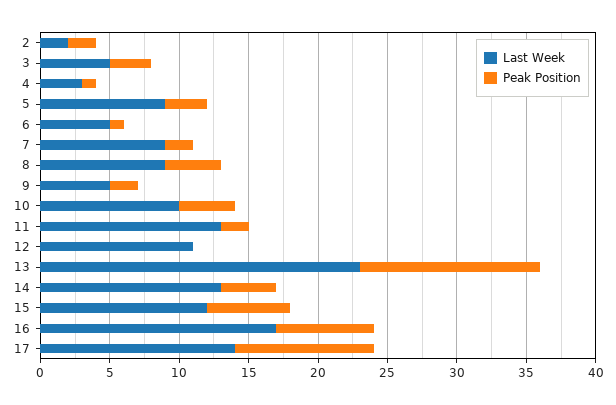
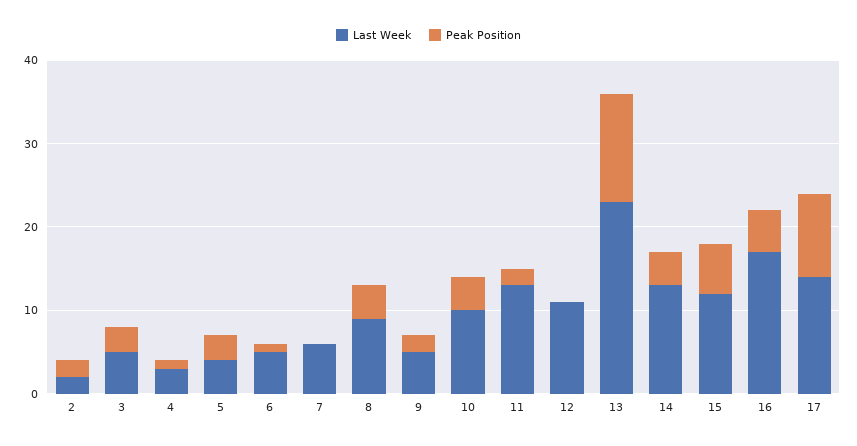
Last Week, 5: 9 -> 4
Last Week, 7: 9 -> 6
Peak Position, 7: 2 -> 0
Peak Position, 16: 7 -> 5

